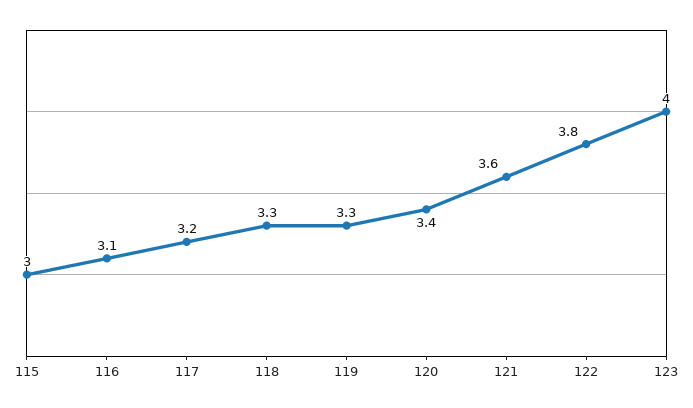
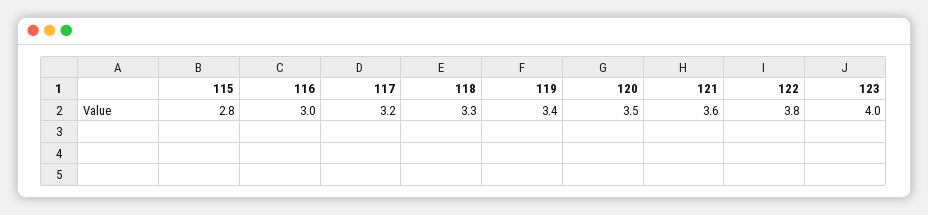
115: 3 -> 2.8
116: 3.1 -> 3
119: 3.3 -> 3.4
120: 3.4 -> 3.5

